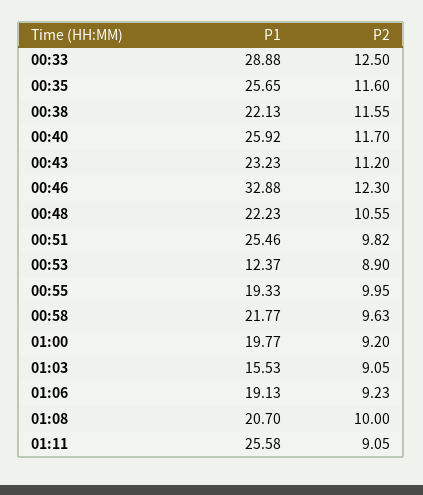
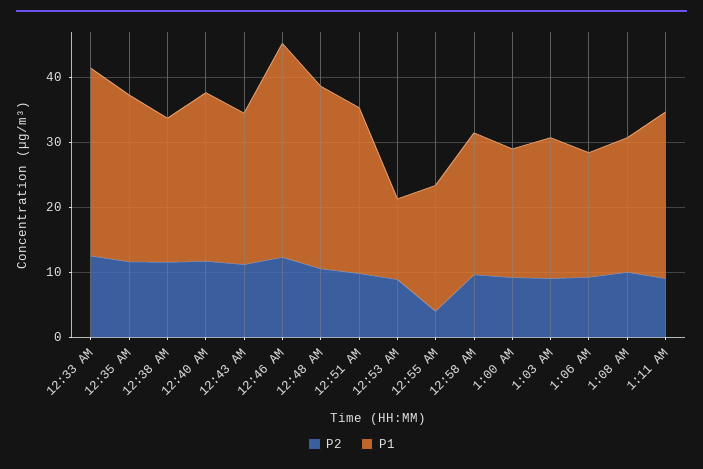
P1, 00:48: 22.23 -> 28
P2, 00:55: 9.95 -> 4
P1, 01:03: 15.53 -> 22

